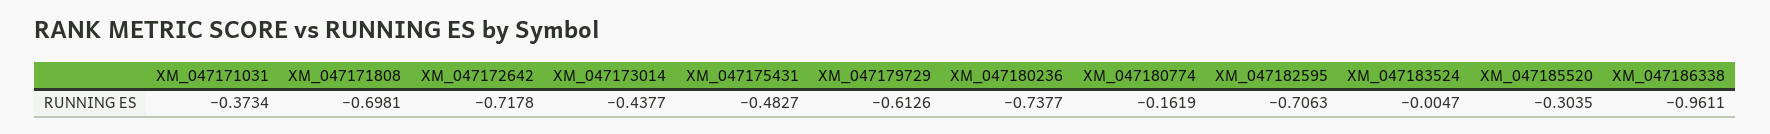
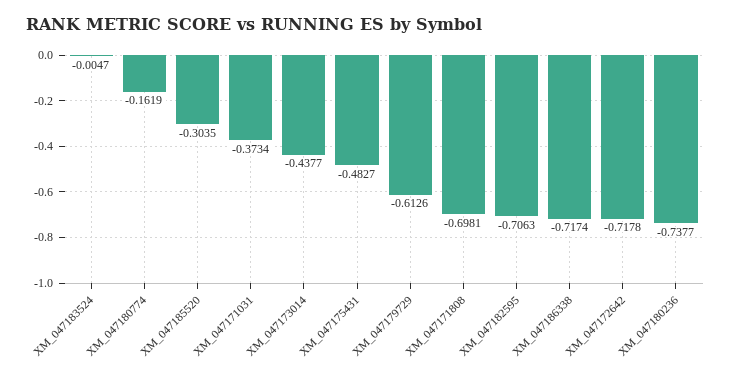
XM_047186338: -0.9611 -> -0.7174

